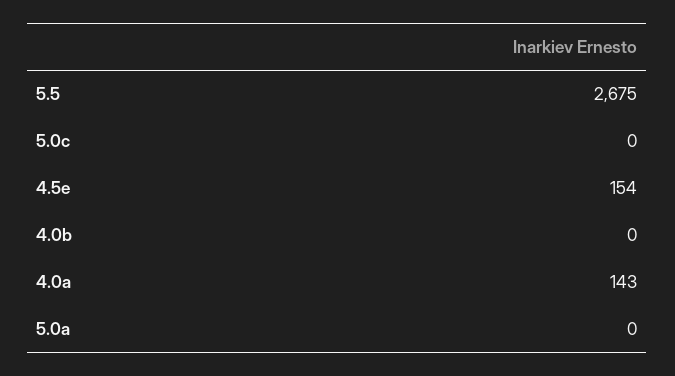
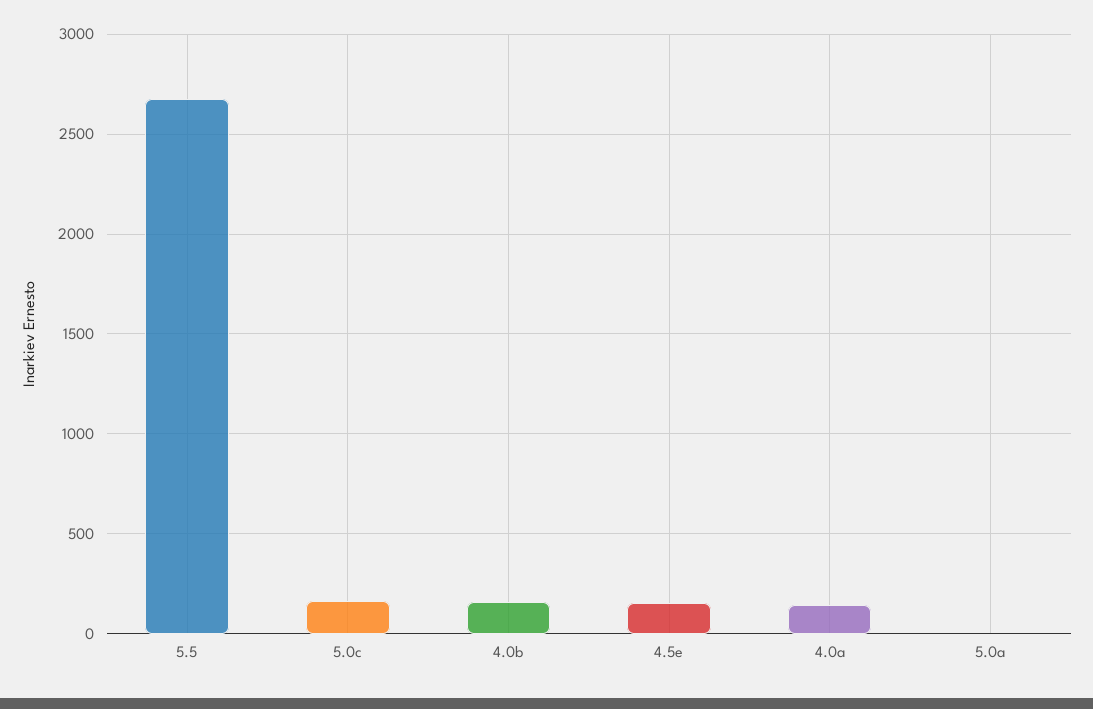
5.0c: 0 -> 150
4.0b: 0 -> 150

